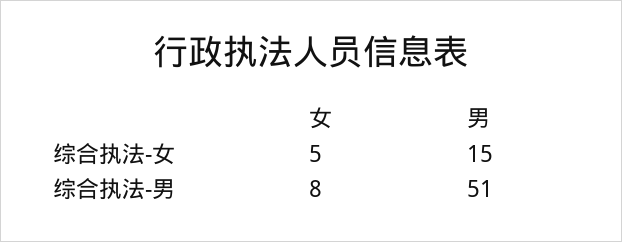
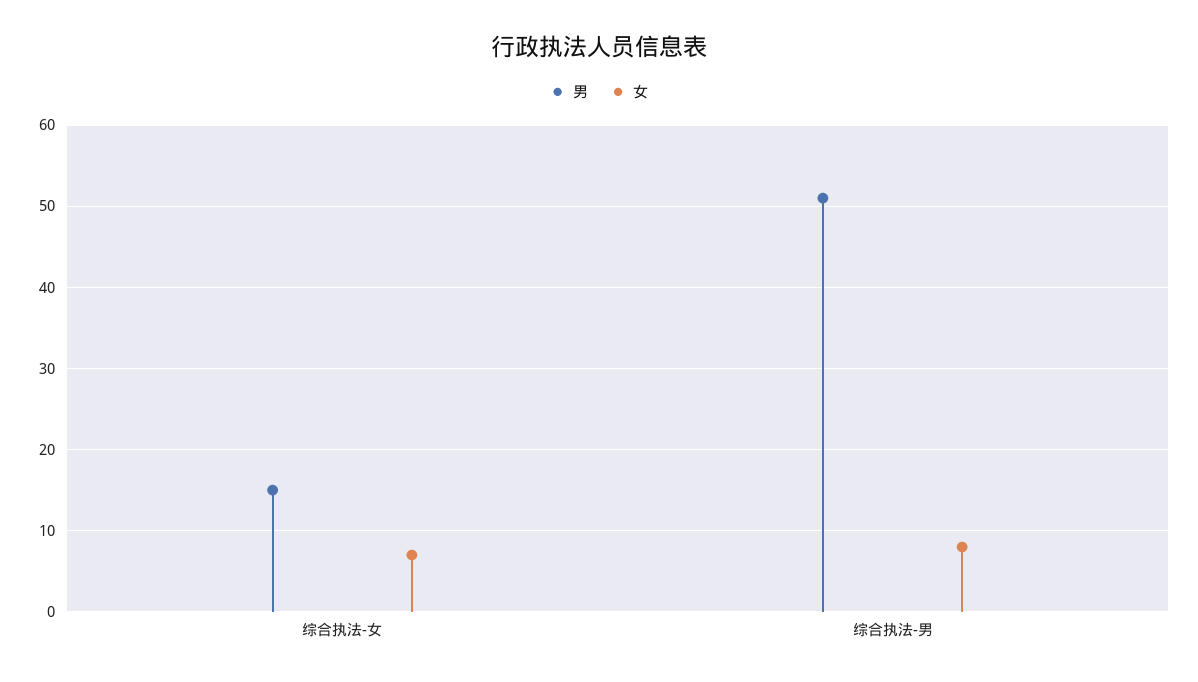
女, 综合执法-女: 5 -> 7

